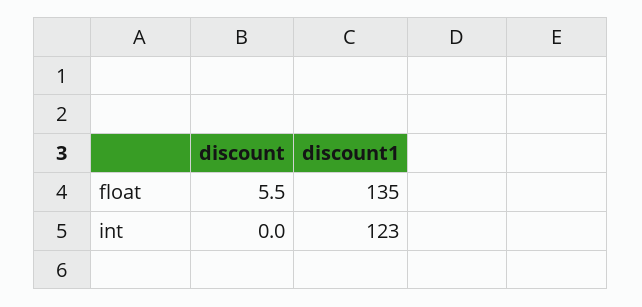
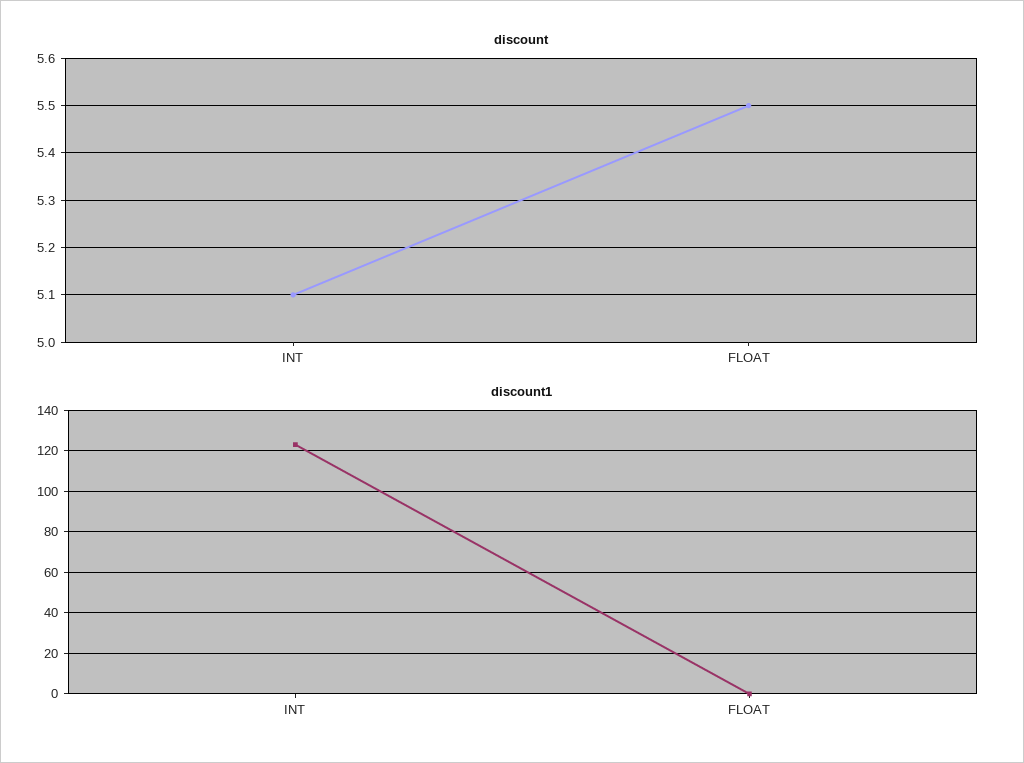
discount1, float: 135 -> 0
discount, int: 0 -> 5.1

